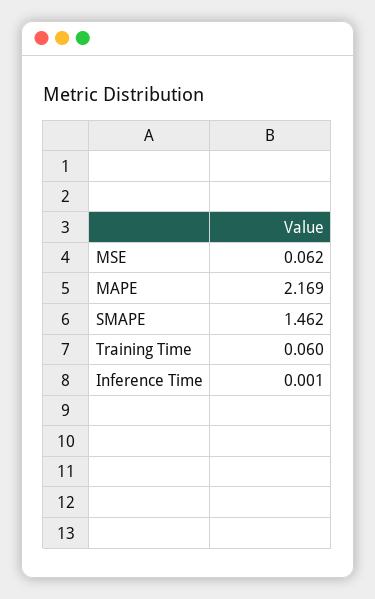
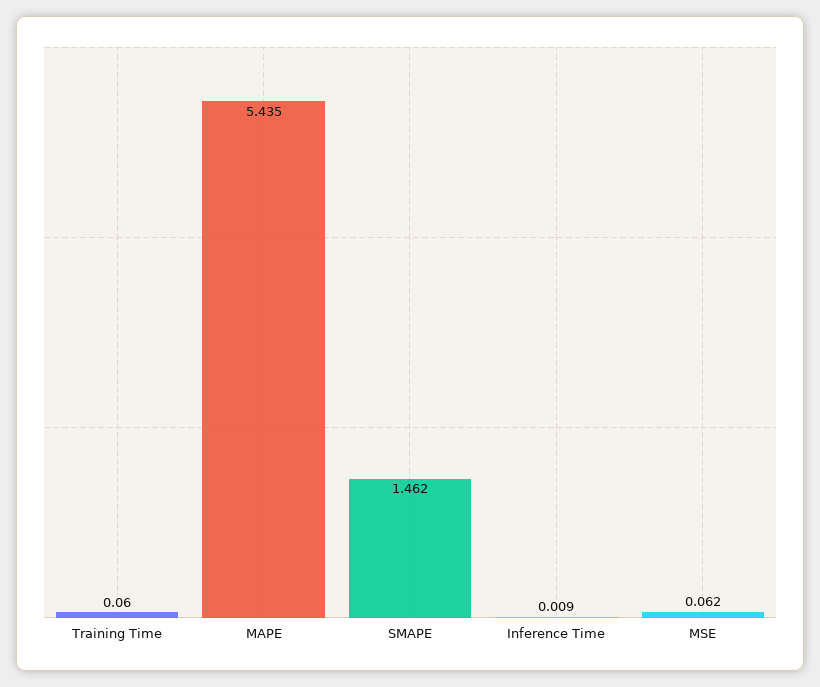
MAPE: 2.169 -> 5.435
Inference Time: 0.001 -> 0.009

